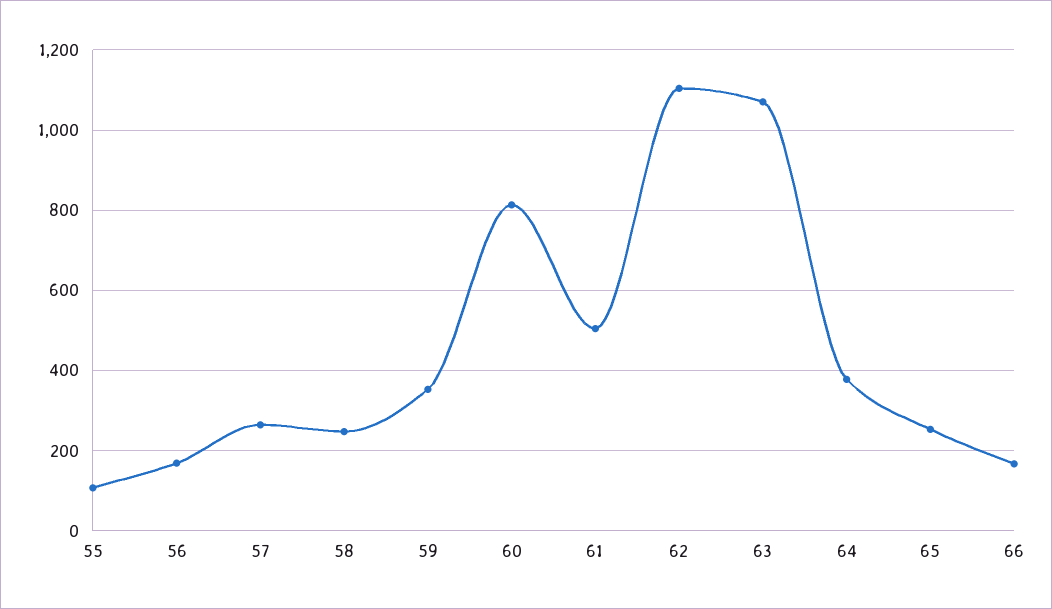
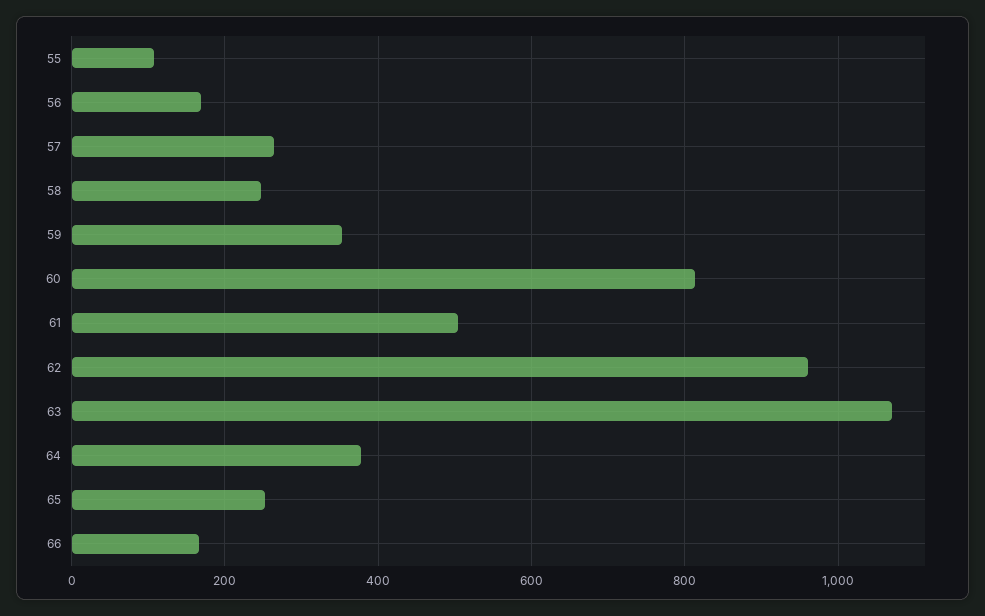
62: 1100 -> 960

